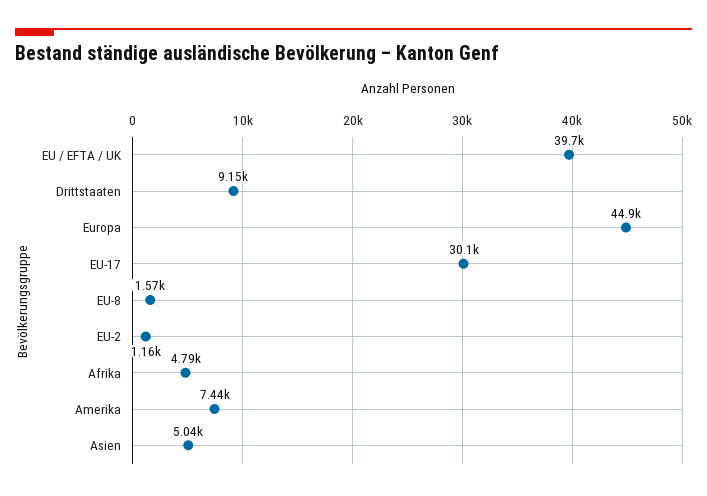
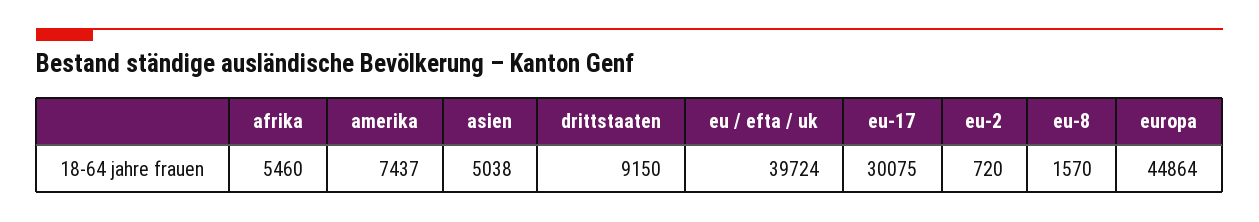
EU-2: 1160 -> 720
Afrika: 4790 -> 5460

